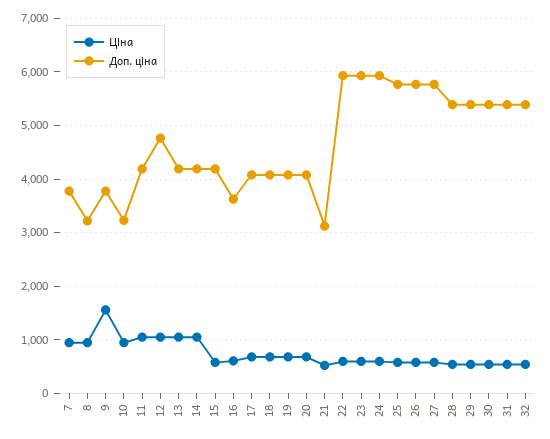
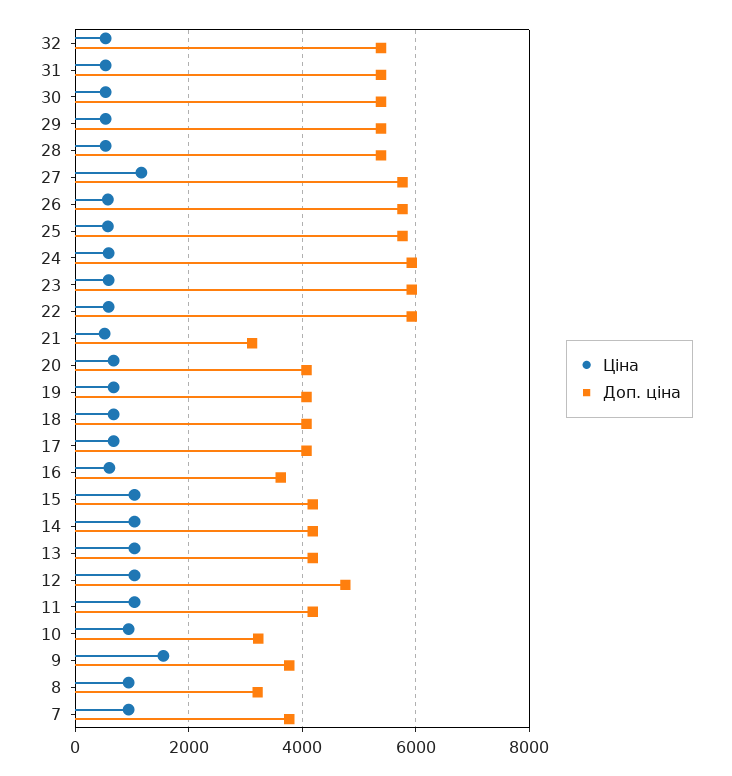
Ціна, 15: 600 -> 1000
Ціна, 27: 600 -> 1200

